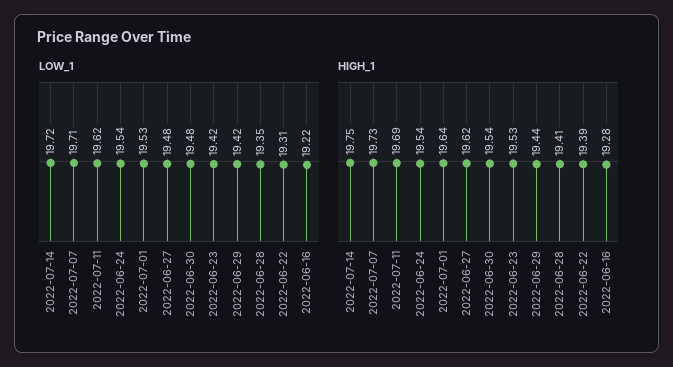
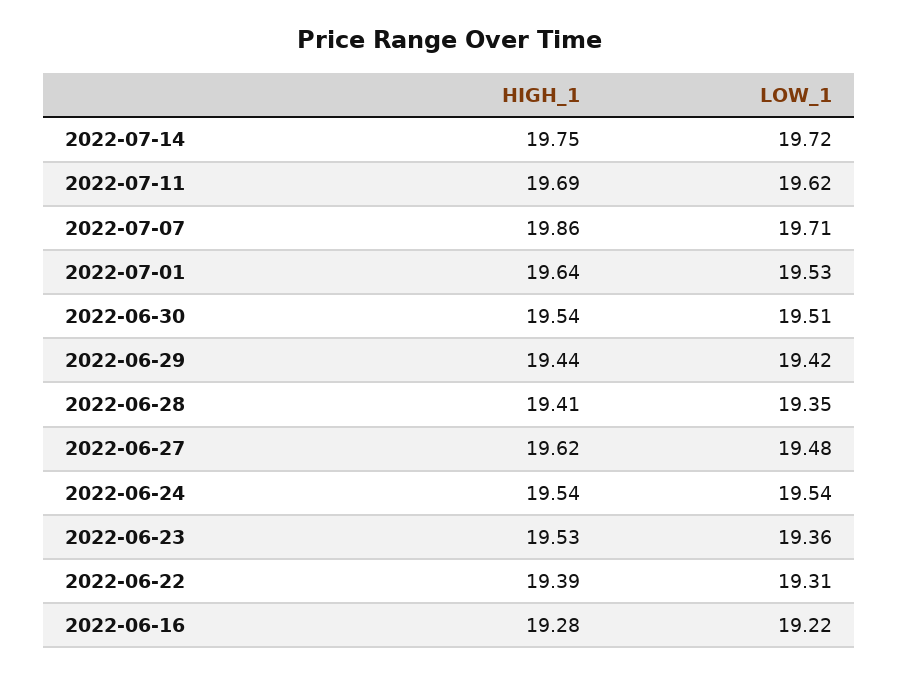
LOW_1, 2022-06-30: 19.48 -> 19.51
LOW_1, 2022-06-23: 19.42 -> 19.36
HIGH_1, 2022-07-07: 19.73 -> 19.86

